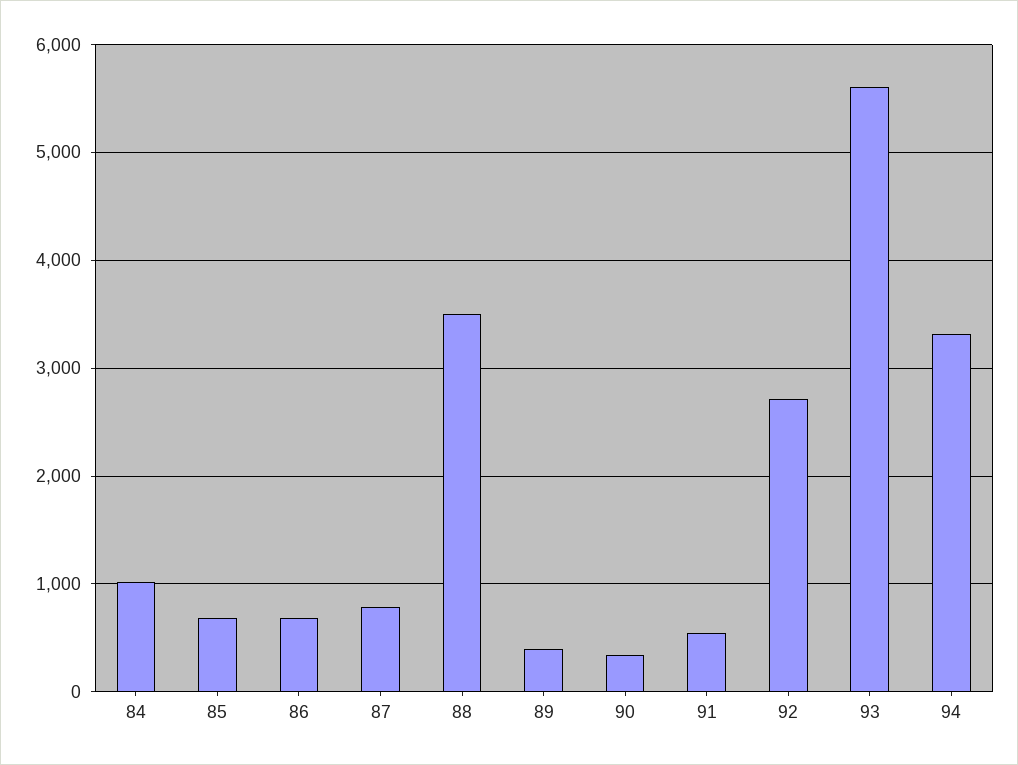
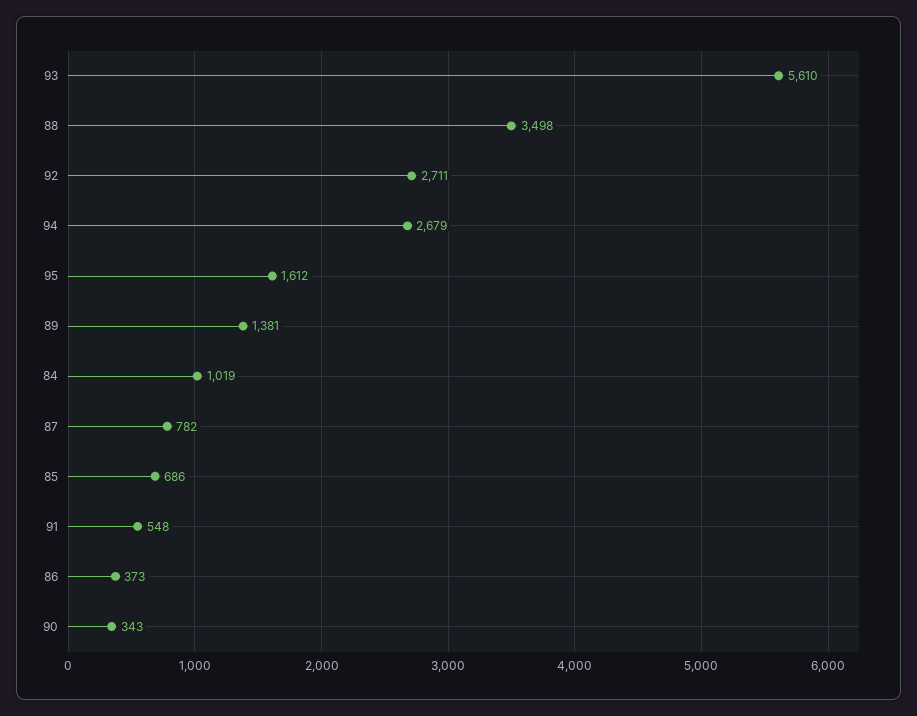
86: 700 -> 373
89: 400 -> 1381
94: 3300 -> 2679
95: none -> 1612

